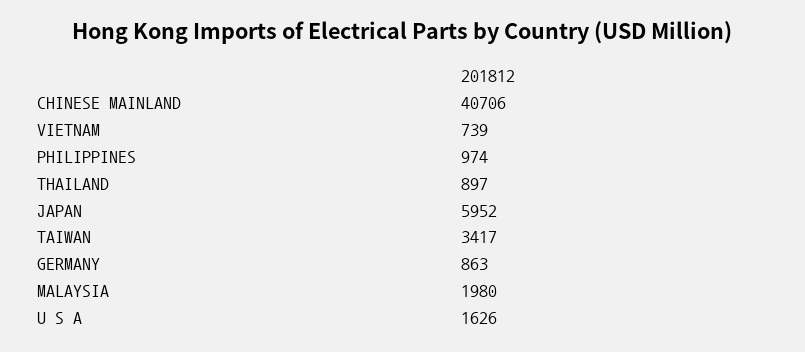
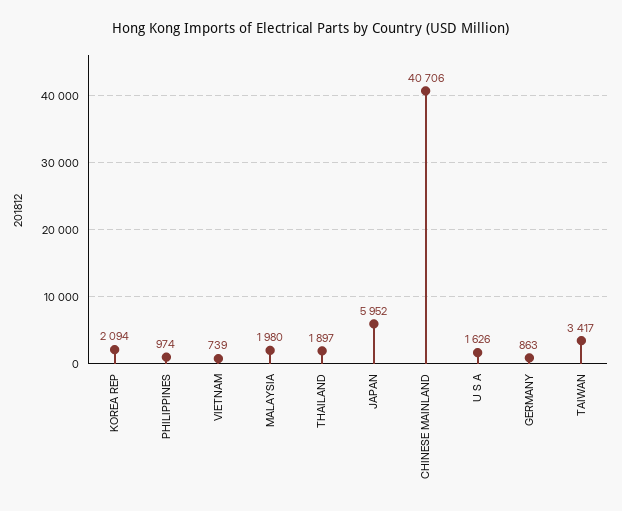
THAILAND: 897 -> 1897
KOREA REP: none -> 2094

